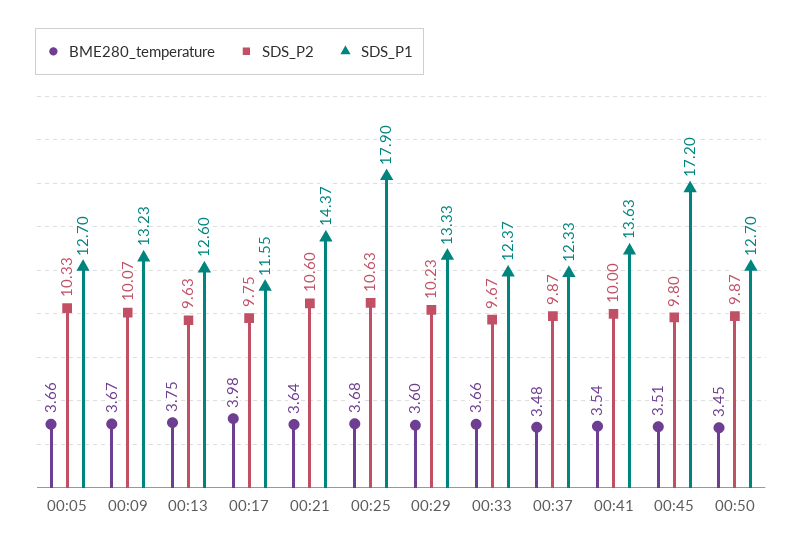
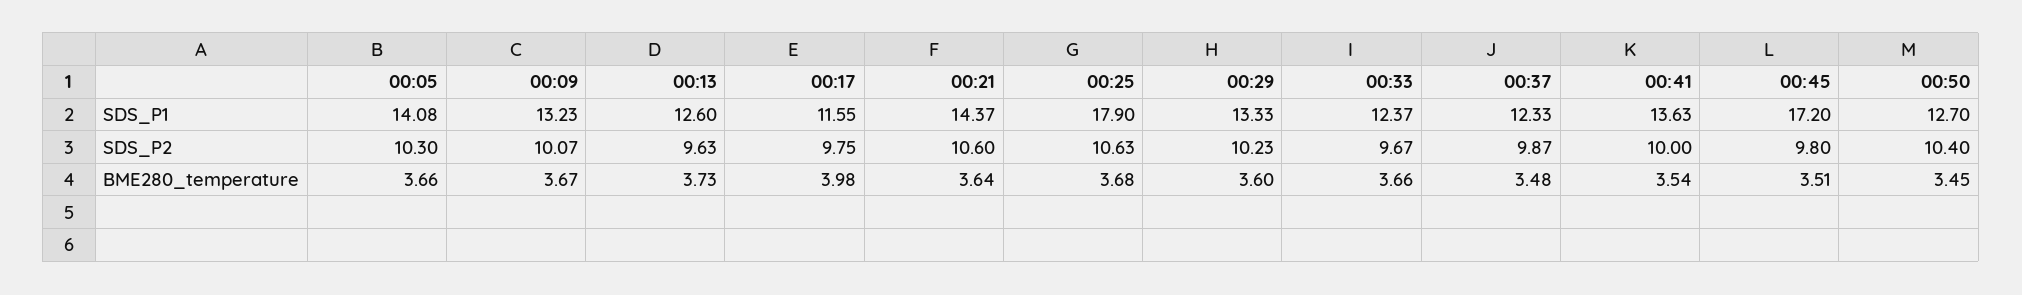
SDS_P2, 00:05: 10.33 -> 10.3
SDS_P1, 00:05: 12.7 -> 14.08
BME280_temperature, 00:13: 3.75 -> 3.73
SDS_P2, 00:50: 9.87 -> 10.4

